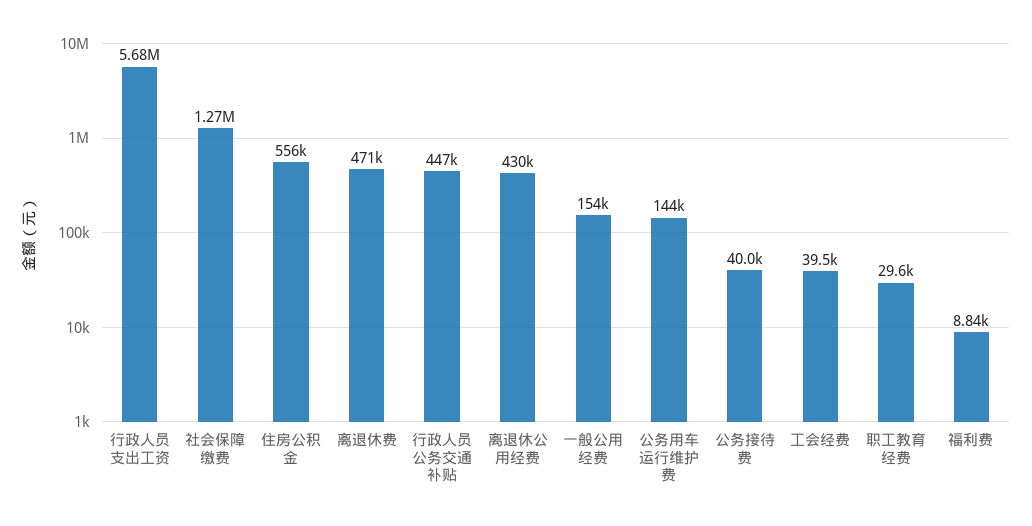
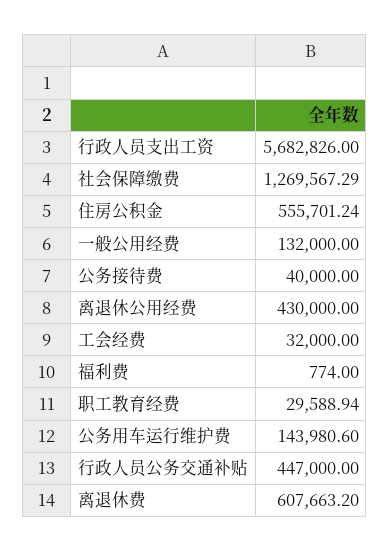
离退休费: 471000 -> 607663.2
一般公用经费: 154000 -> 132000
工会经费: 39500 -> 32000
福利费: 8840 -> 774

